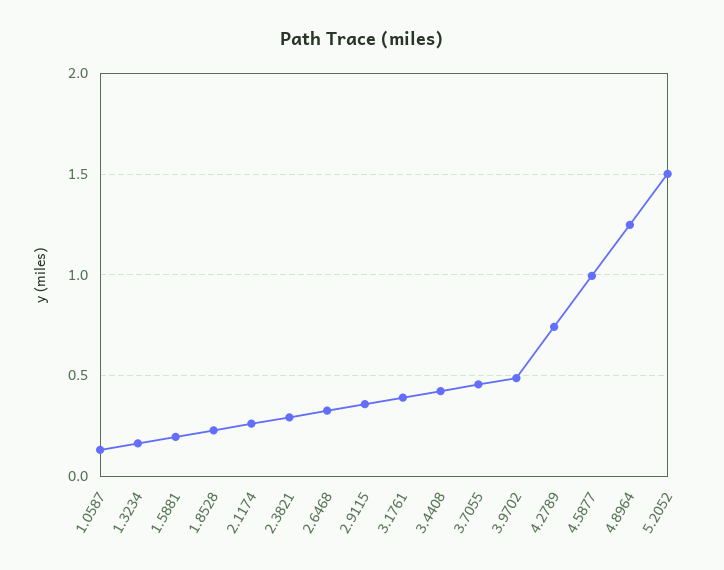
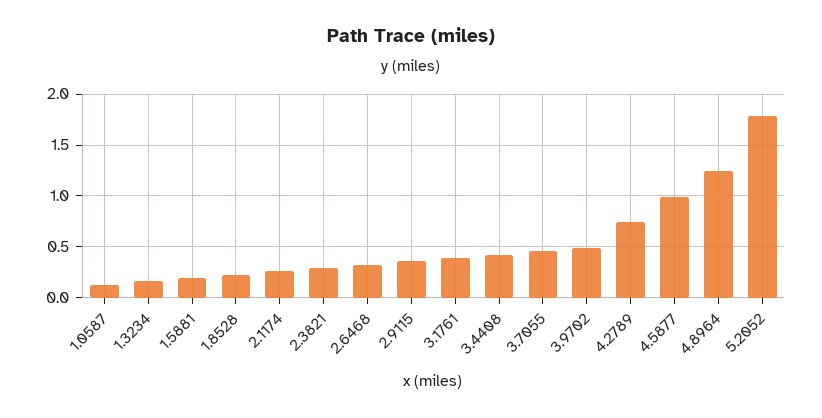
5.2052: 1.5 -> 1.8

